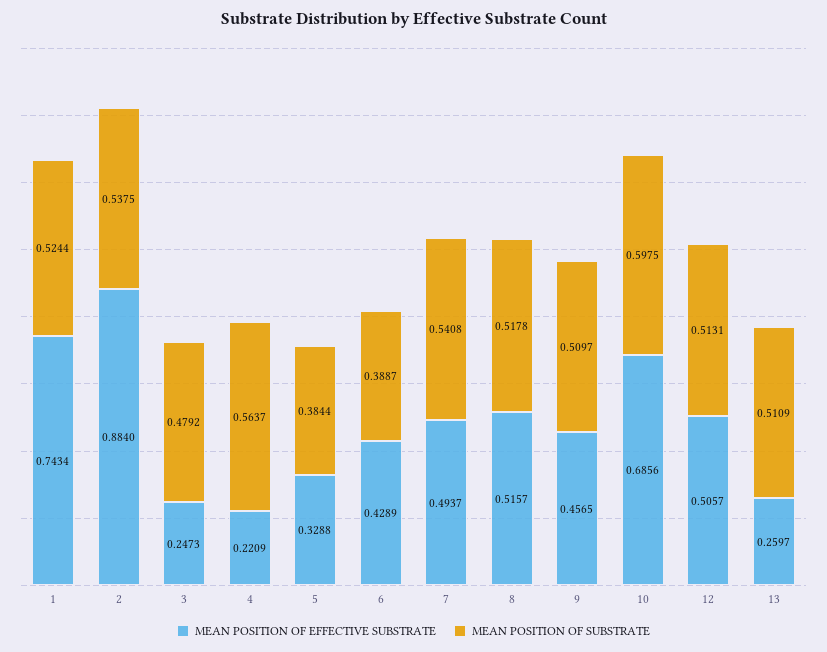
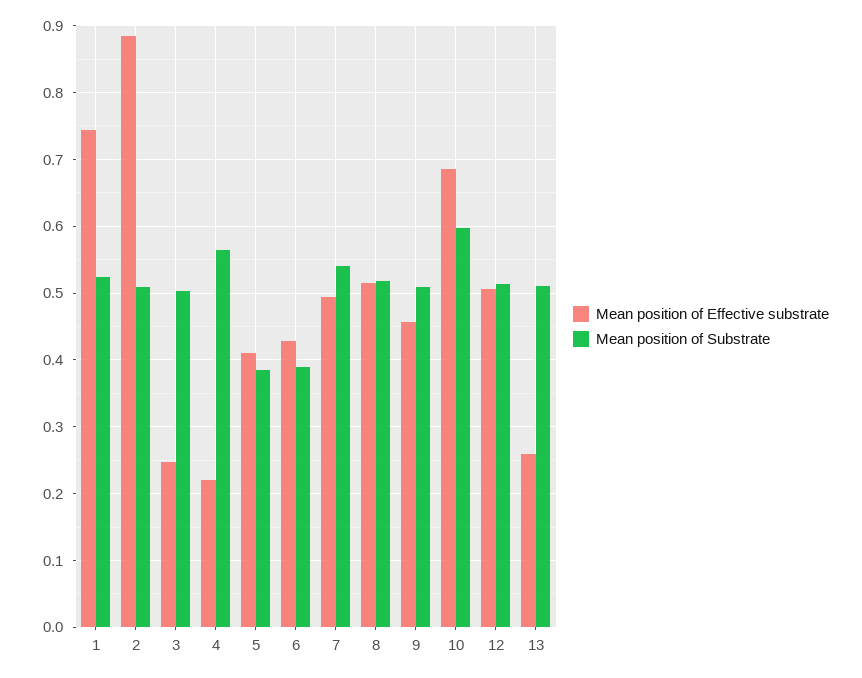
MEAN POSITION OF SUBSTRATE, 2: 0.5375 -> 0.51
MEAN POSITION OF SUBSTRATE, 3: 0.4792 -> 0.5
MEAN POSITION OF EFFECTIVE SUBSTRATE, 5: 0.3288 -> 0.41

